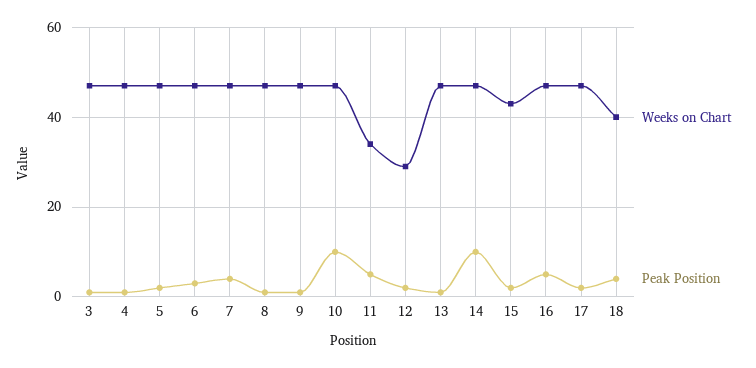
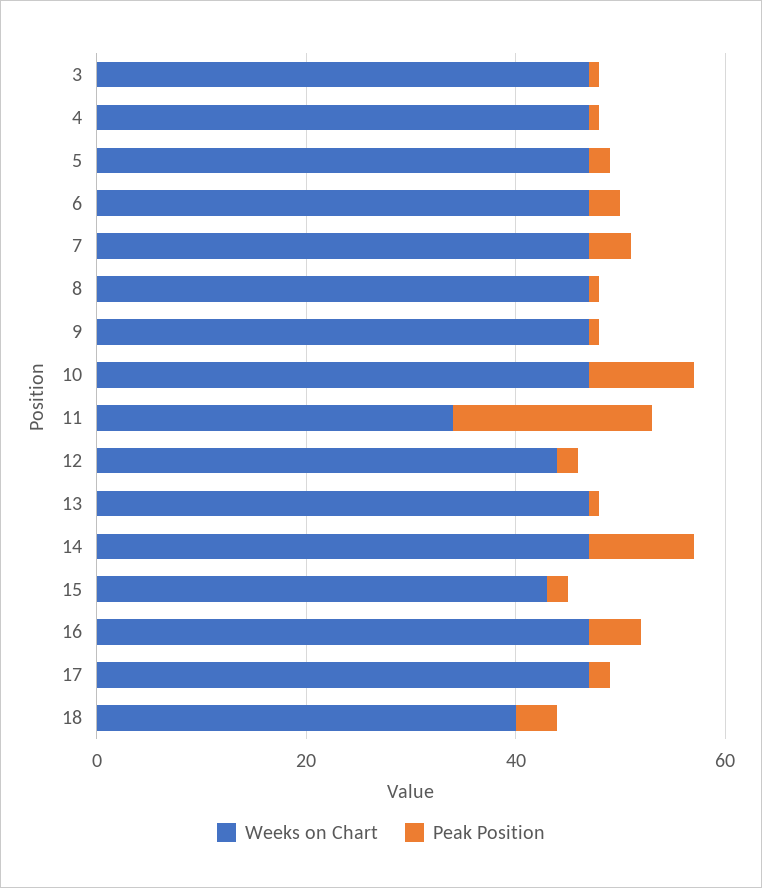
Peak Position, 11: 5 -> 20
Weeks on Chart, 12: 30 -> 45

